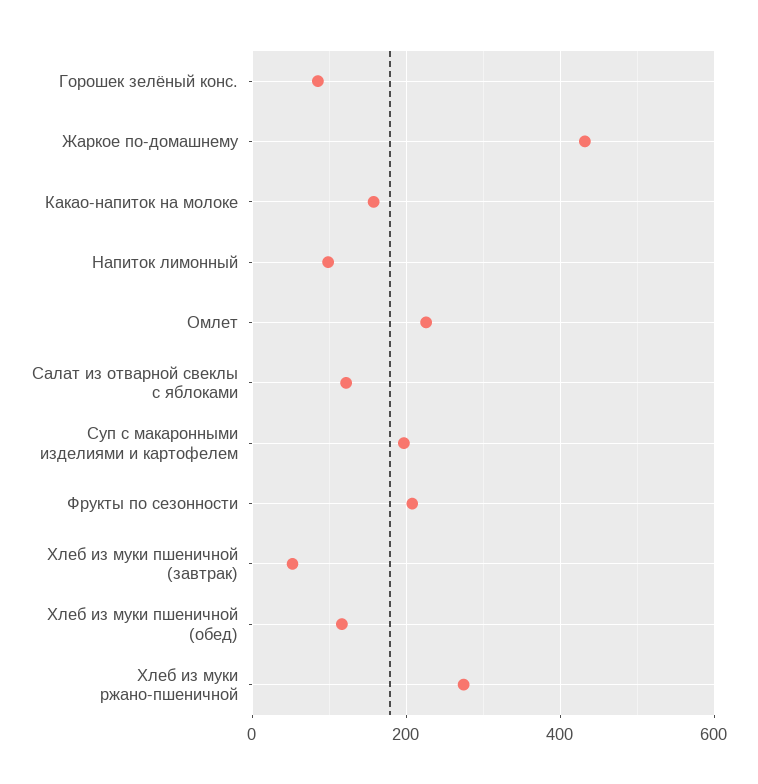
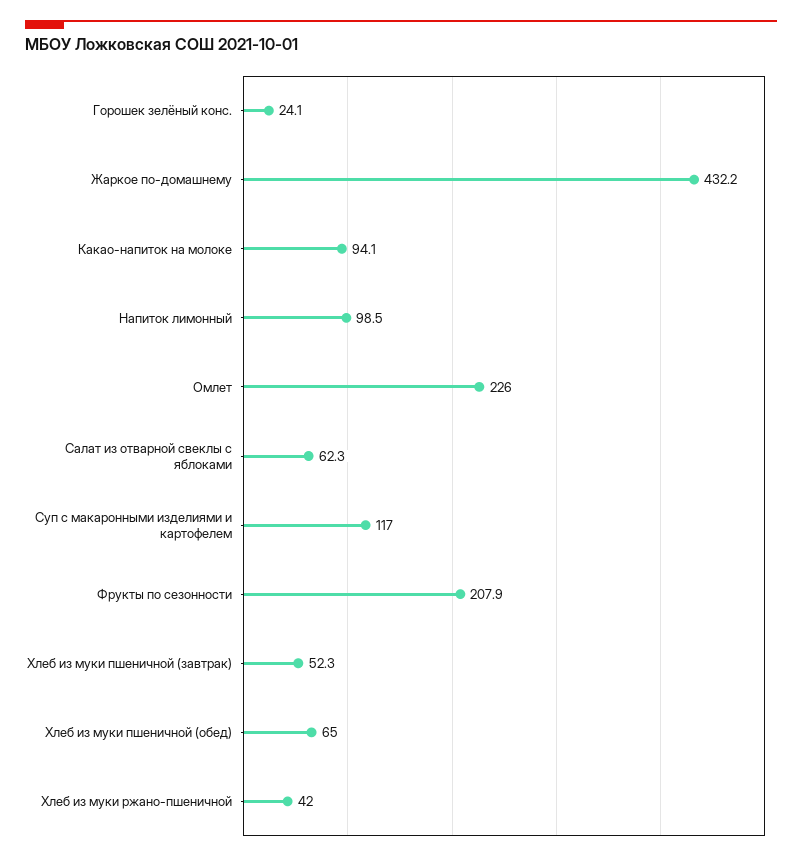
Горошек зелёный конс.: 80 -> 24.1
Какао-напиток на молоке: 160 -> 94.1
Салат из отварной свеклы с яблоками: 120 -> 62.3
Суп с макаронными изделиями и картофелем: 200 -> 117
Хлеб из муки пшеничной (обед): 120 -> 65
Хлеб из муки ржано-пшеничной: 280 -> 42

